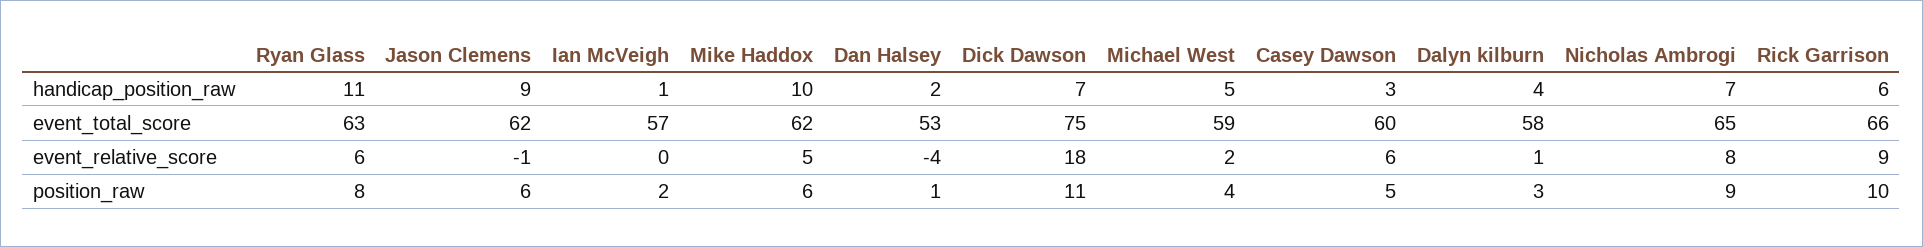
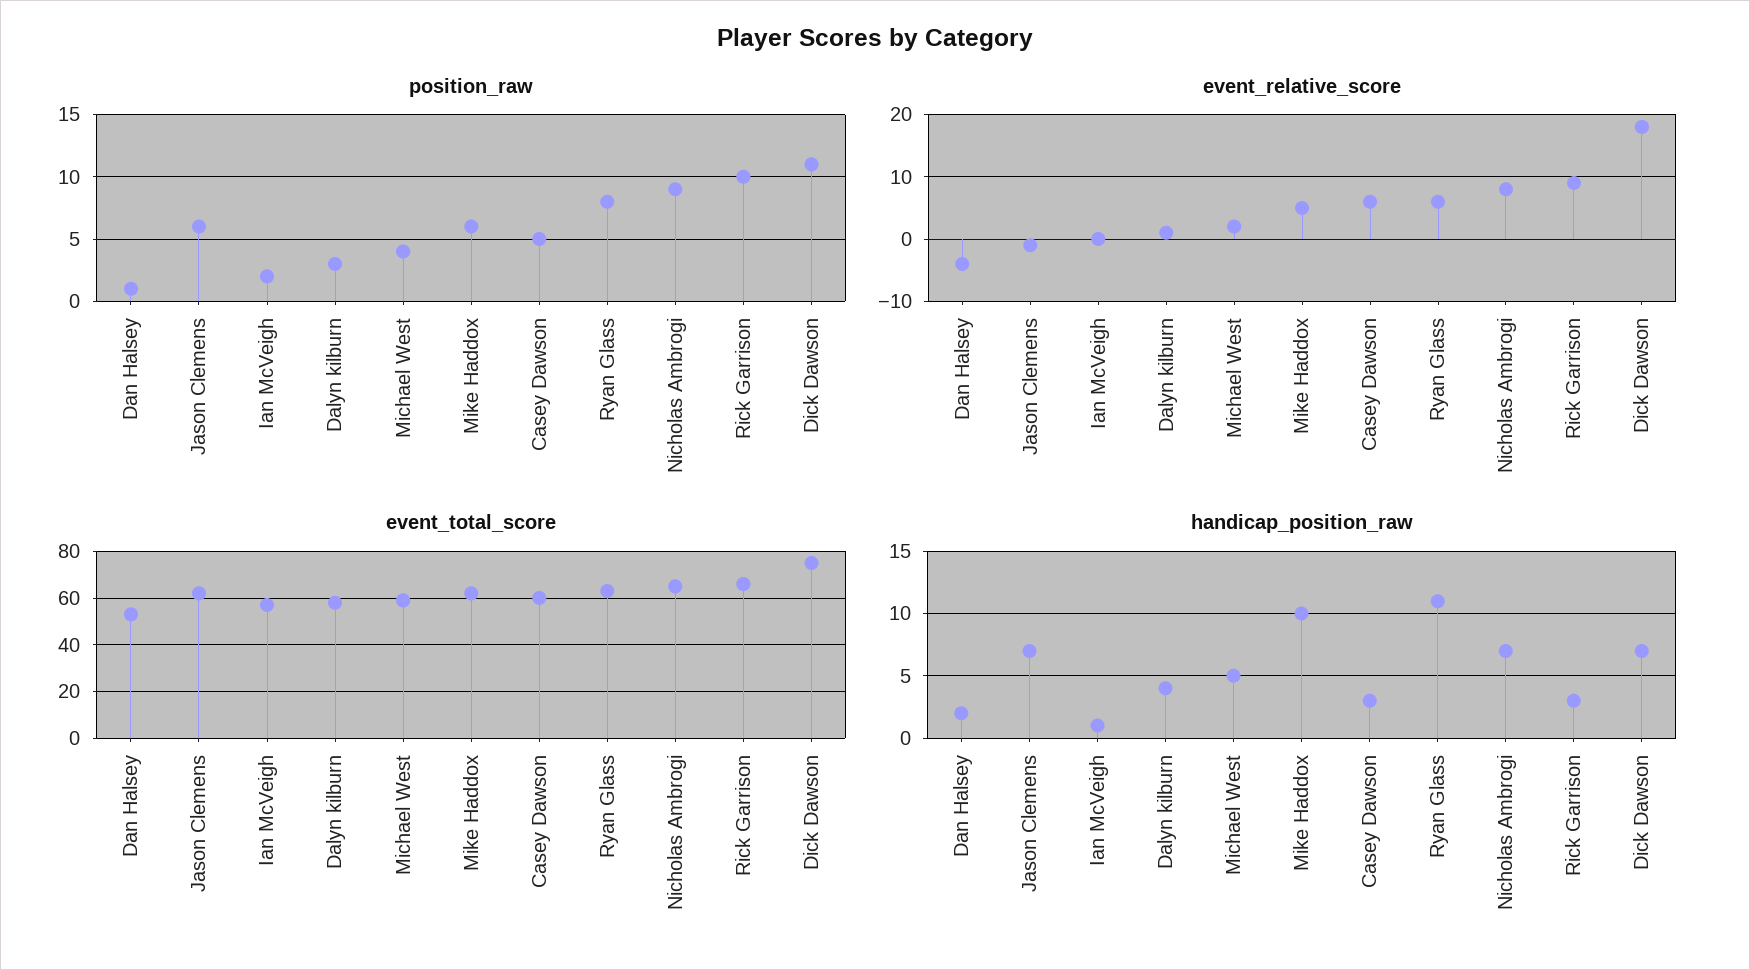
handicap_position_raw, Jason Clemens: 9 -> 7
handicap_position_raw, Rick Garrison: 6 -> 3

